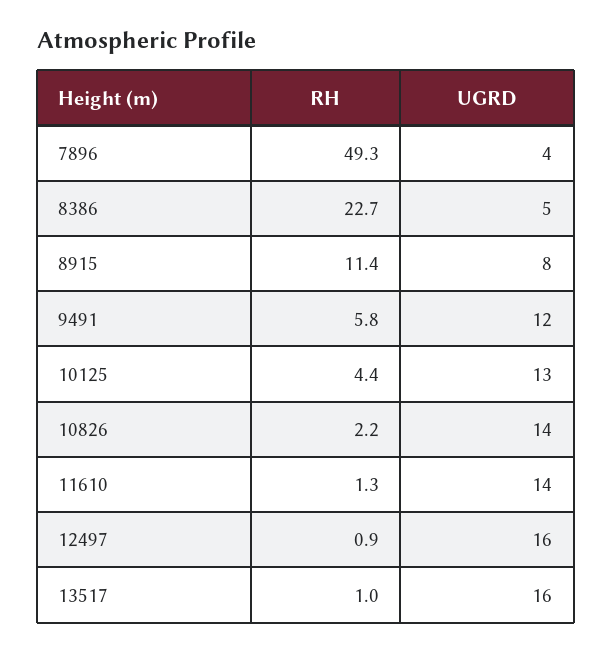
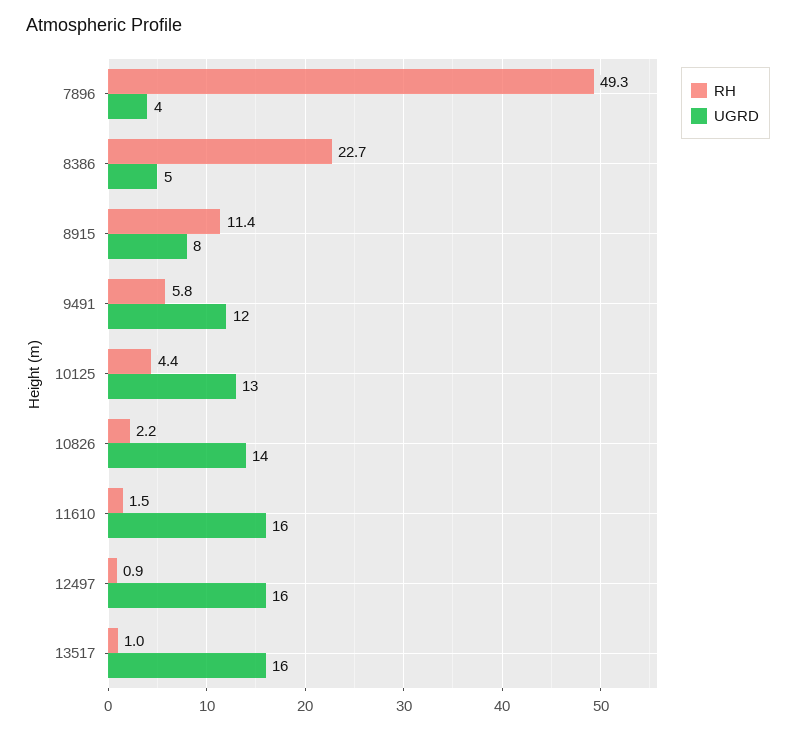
RH, 11610: 1.3 -> 1.5
UGRD, 11610: 14 -> 16

